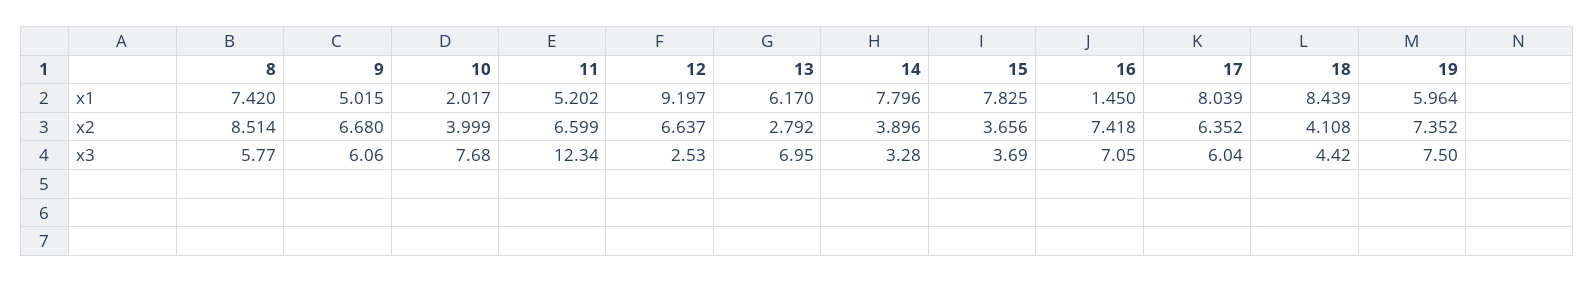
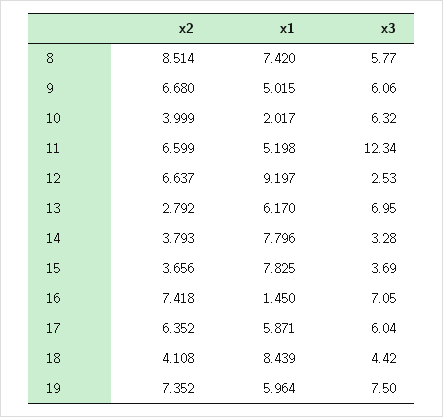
11, x1: 5.202 -> 5.198
17, x1: 8.039 -> 5.871
14, x2: 3.896 -> 3.793
10, x3: 7.68 -> 6.32

